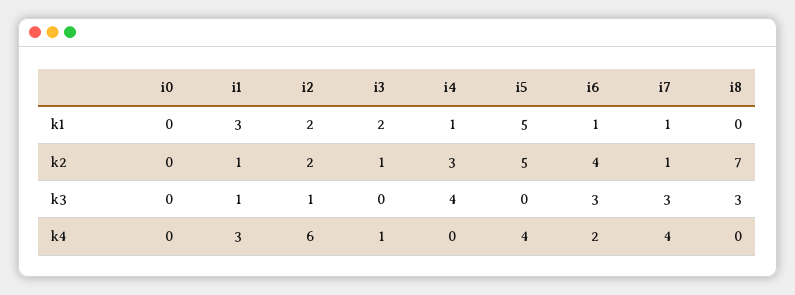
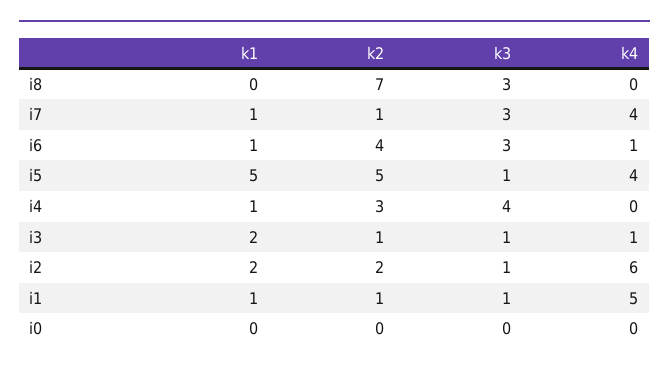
i1, k1: 3 -> 1
i3, k3: 0 -> 1
i5, k3: 0 -> 1
i1, k4: 3 -> 5
i6, k4: 2 -> 1

